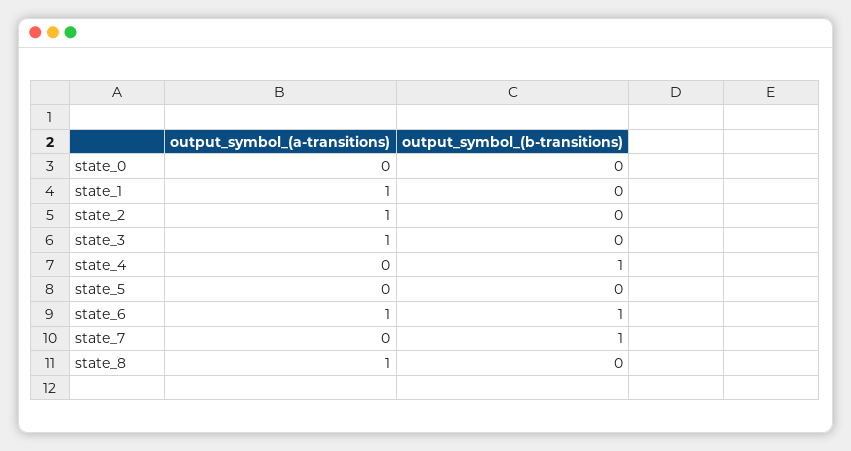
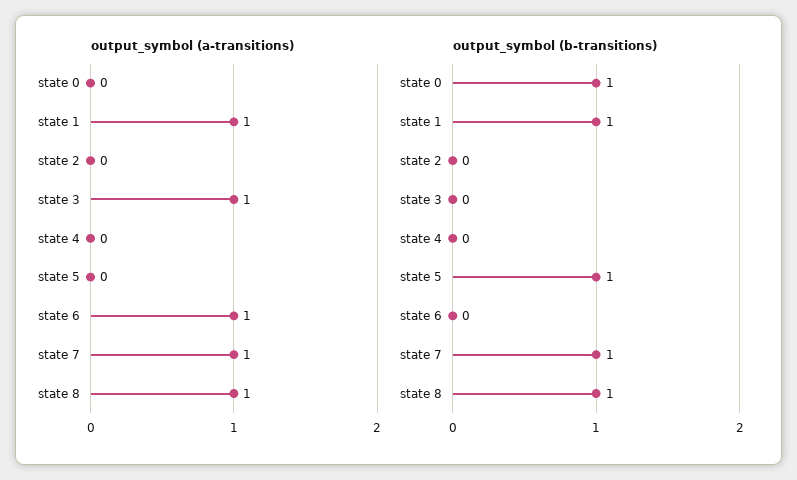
output_symbol_(b-transitions), state_0: 0 -> 1
output_symbol_(b-transitions), state_1: 0 -> 1
output_symbol_(a-transitions), state_2: 1 -> 0
output_symbol_(b-transitions), state_4: 1 -> 0
output_symbol_(b-transitions), state_5: 0 -> 1
output_symbol_(b-transitions), state_6: 1 -> 0
output_symbol_(a-transitions), state_7: 0 -> 1
output_symbol_(b-transitions), state_8: 0 -> 1

